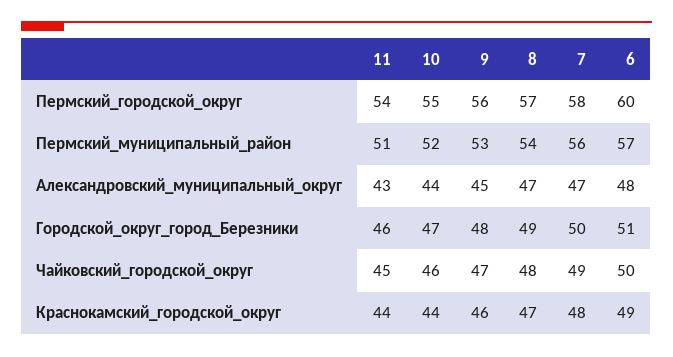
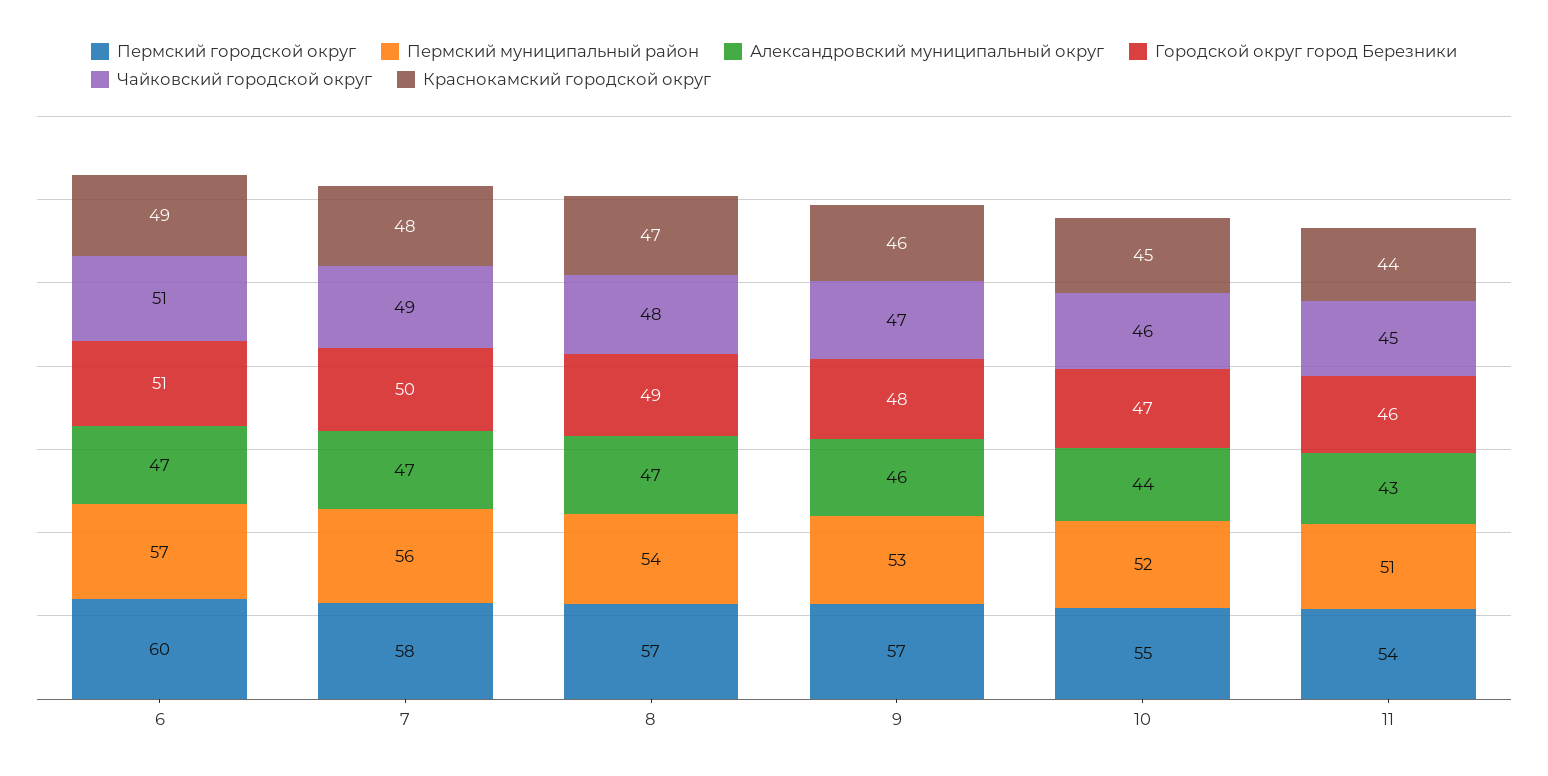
Пермский_городской_округ, 9: 56 -> 57
Александровский_муниципальный_округ, 9: 45 -> 46
Александровский_муниципальный_округ, 6: 48 -> 47
Чайковский_городской_округ, 6: 50 -> 51
Краснокамский_городской_округ, 10: 44 -> 45

